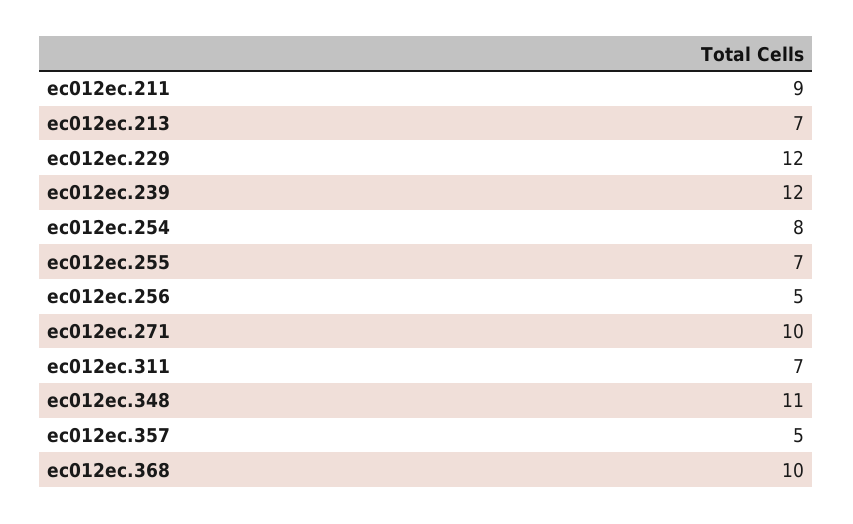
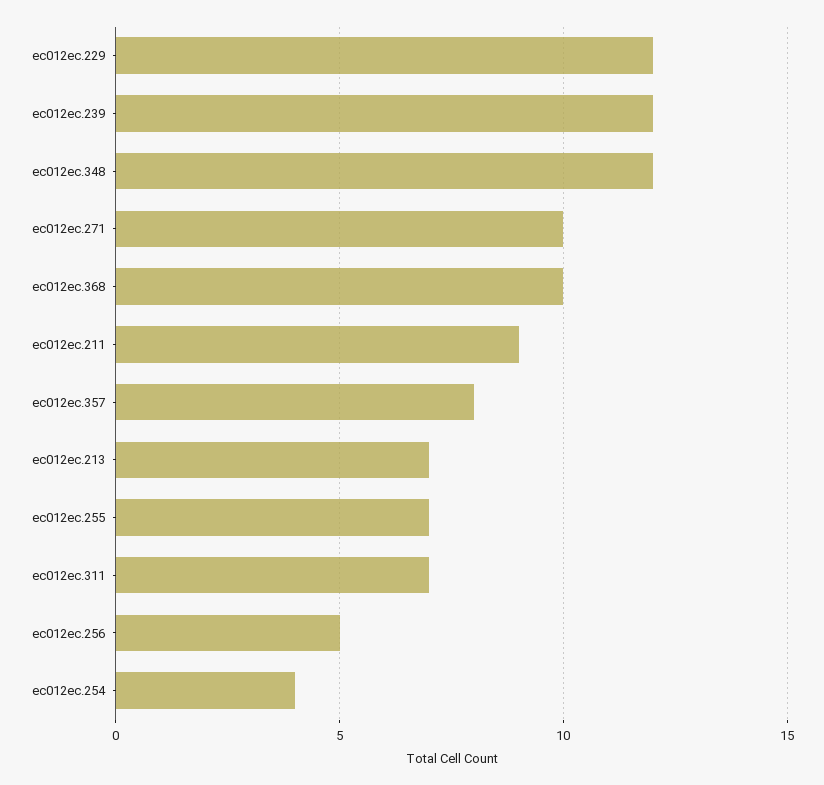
ec012ec.254: 8 -> 4
ec012ec.348: 11 -> 12
ec012ec.357: 5 -> 8

